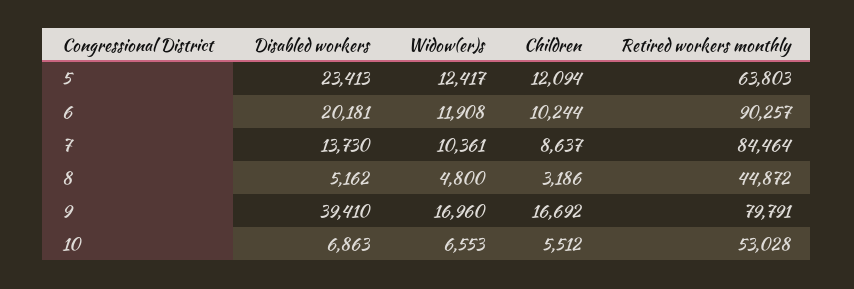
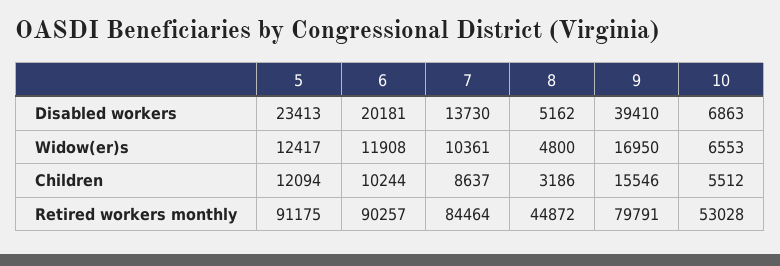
Retired workers monthly, 5: 63803 -> 91175
Widow(er)s, 9: 16960 -> 16950
Children, 9: 16692 -> 15546

